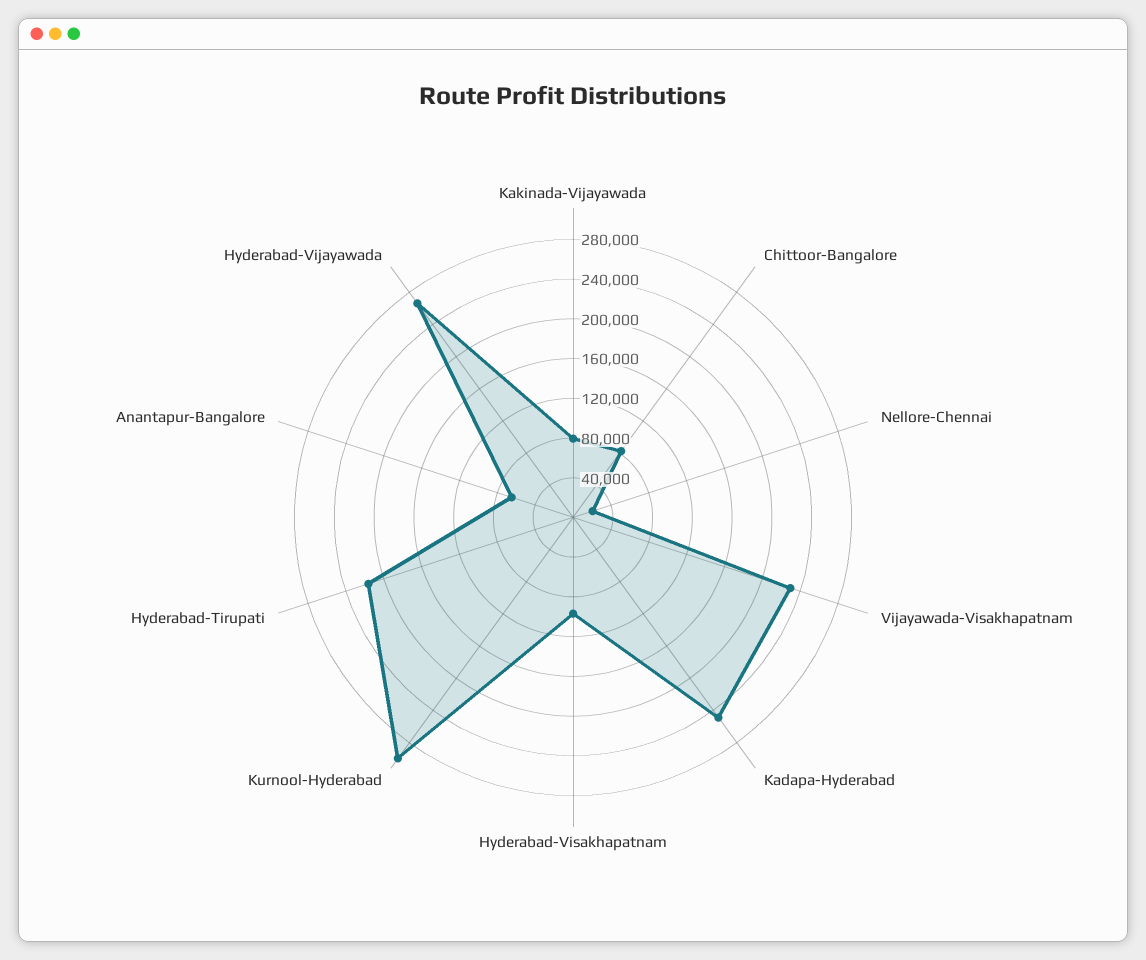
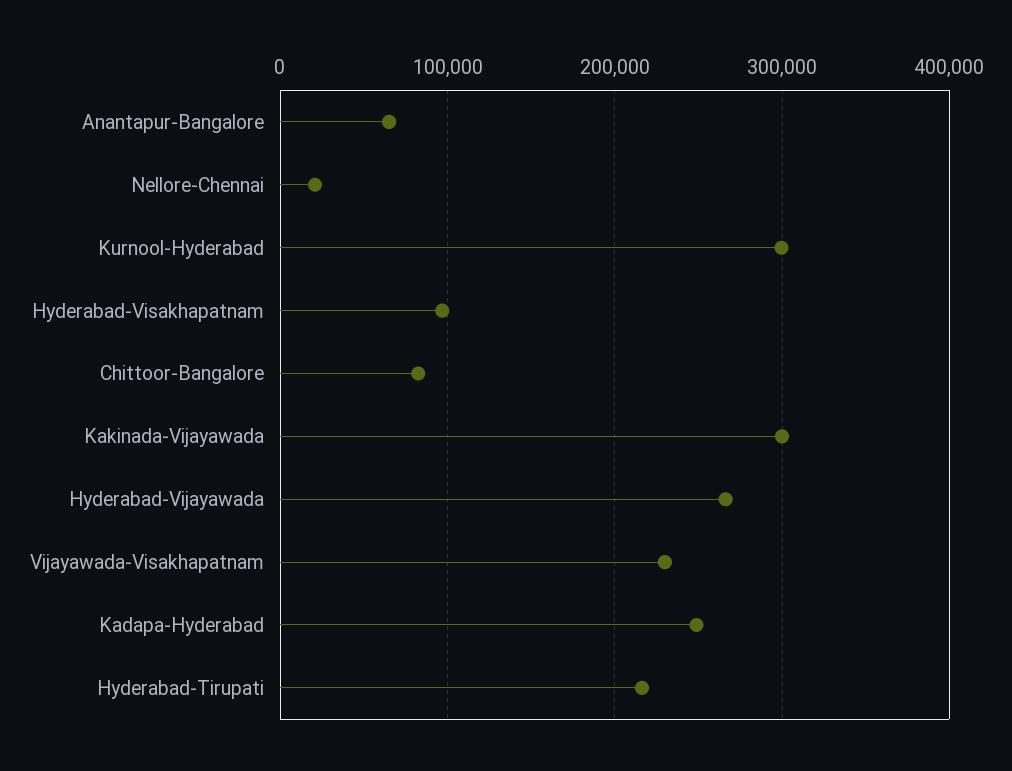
Kakinada-Vijayawada: 80000 -> 300000

